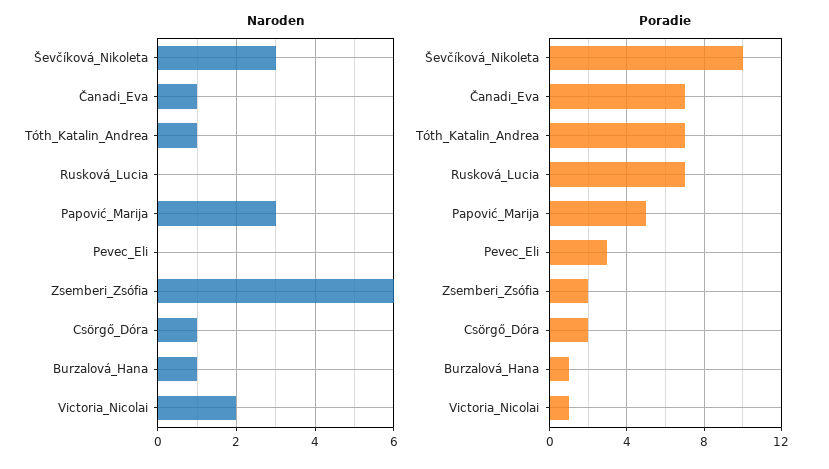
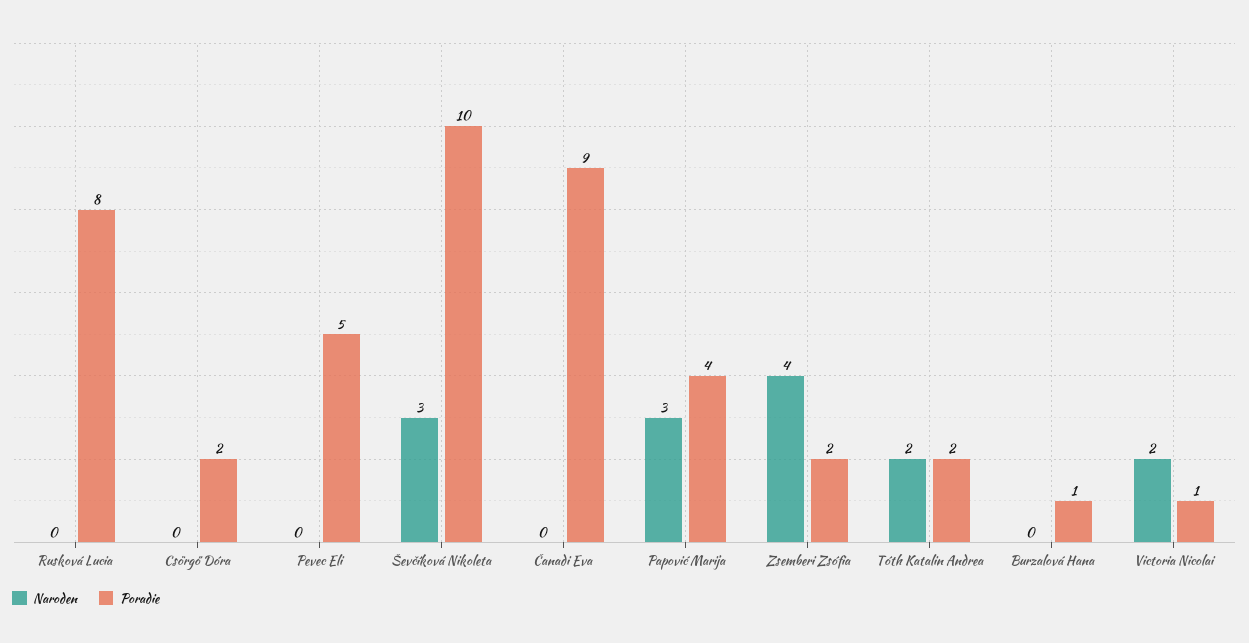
Naroden, Čanadi_Eva: 1 -> 0
Naroden, Tóth_Katalin_Andrea: 1 -> 2
Naroden, Zsemberi_Zsófia: 6 -> 4
Naroden, Csörgő_Dóra: 1 -> 0
Naroden, Burzalová_Hana: 1 -> 0
Poradie, Čanadi_Eva: 7 -> 9
Poradie, Tóth_Katalin_Andrea: 7 -> 2
Poradie, Rusková_Lucia: 7 -> 8
Poradie, Papović_Marija: 5 -> 4
Poradie, Pevec_Eli: 3 -> 5

